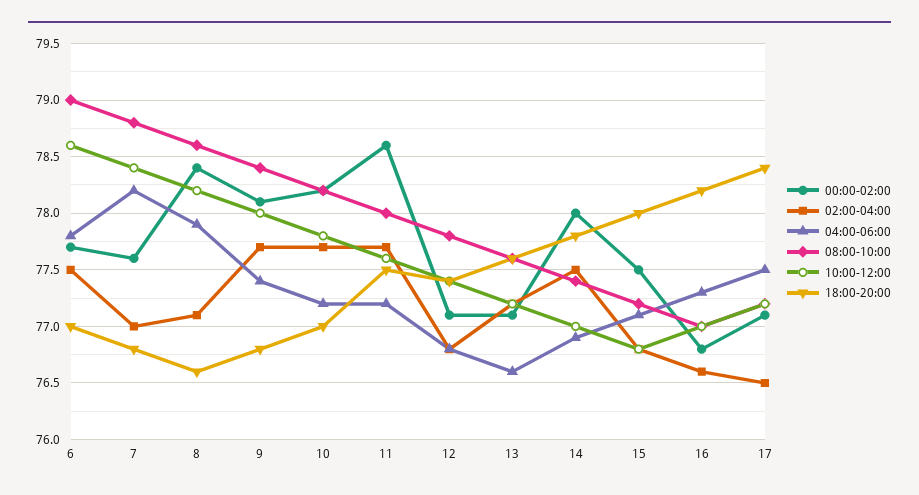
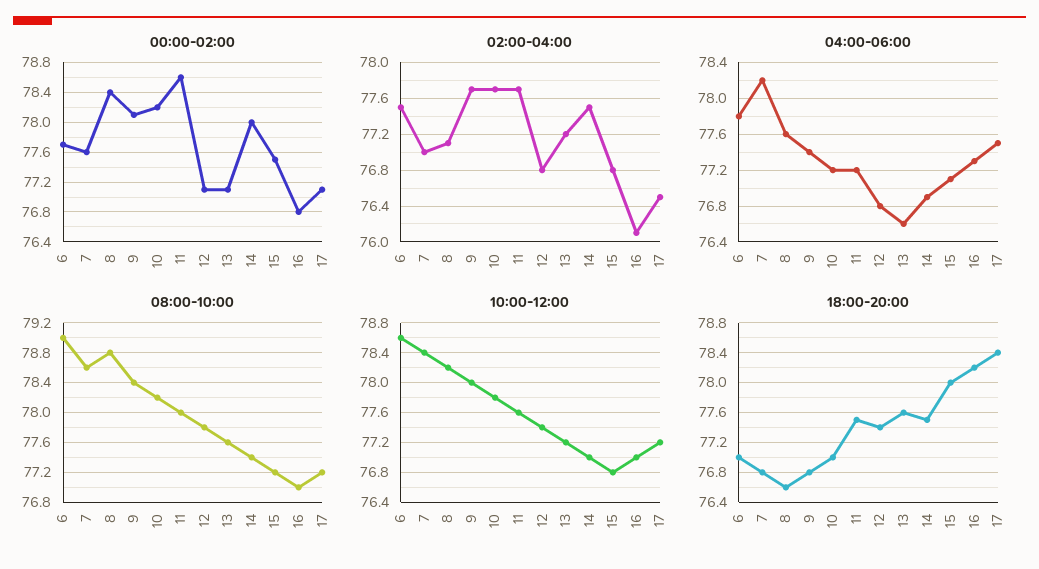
08:00-10:00, 7: 78.8 -> 78.6
04:00-06:00, 8: 77.9 -> 77.6
08:00-10:00, 8: 78.6 -> 78.8
18:00-20:00, 14: 77.8 -> 77.5
02:00-04:00, 16: 76.6 -> 76.1

